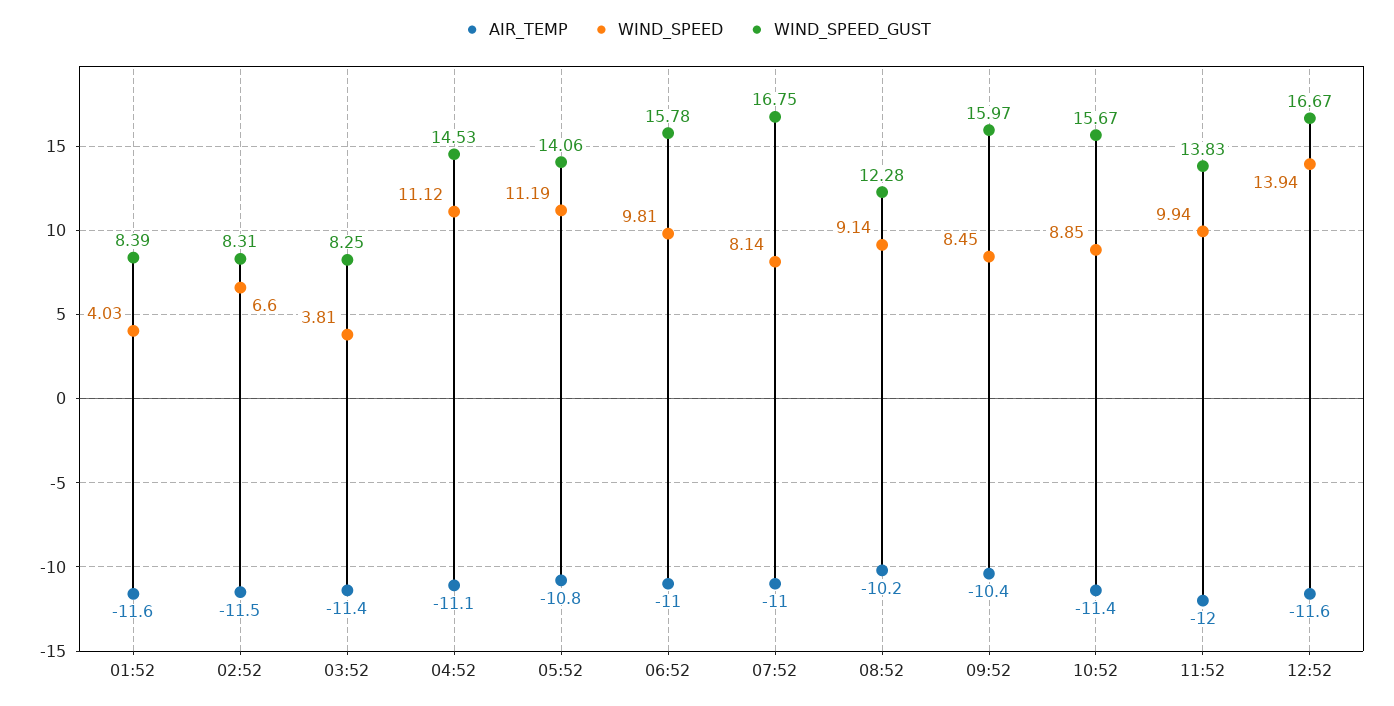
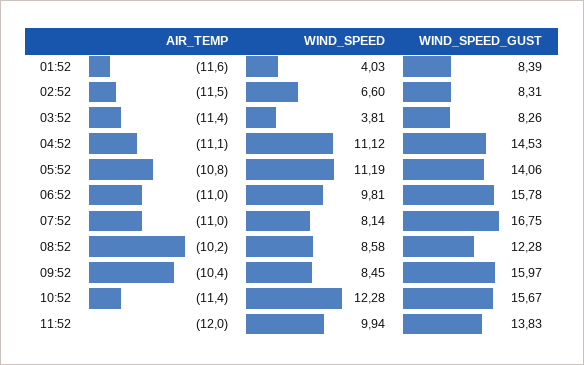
WIND_SPEED_GUST, 03:52: 8.25 -> 8.26
WIND_SPEED, 08:52: 9.14 -> 8.58
WIND_SPEED, 10:52: 8.85 -> 12.28
AIR_TEMP, 12:52: -11.6 -> none
WIND_SPEED, 12:52: 13.94 -> none
WIND_SPEED_GUST, 12:52: 16.67 -> none

